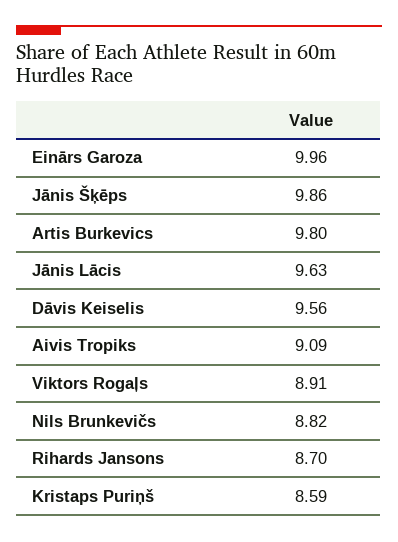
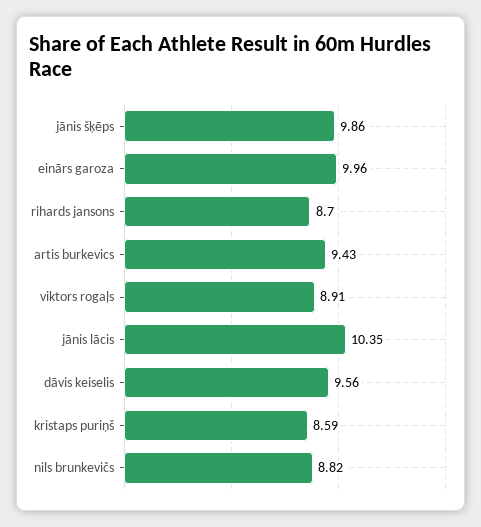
Artis Burkevics: 9.8 -> 9.43
Jānis Lācis: 9.63 -> 10.35
Aivis Tropiks: 9.09 -> none

